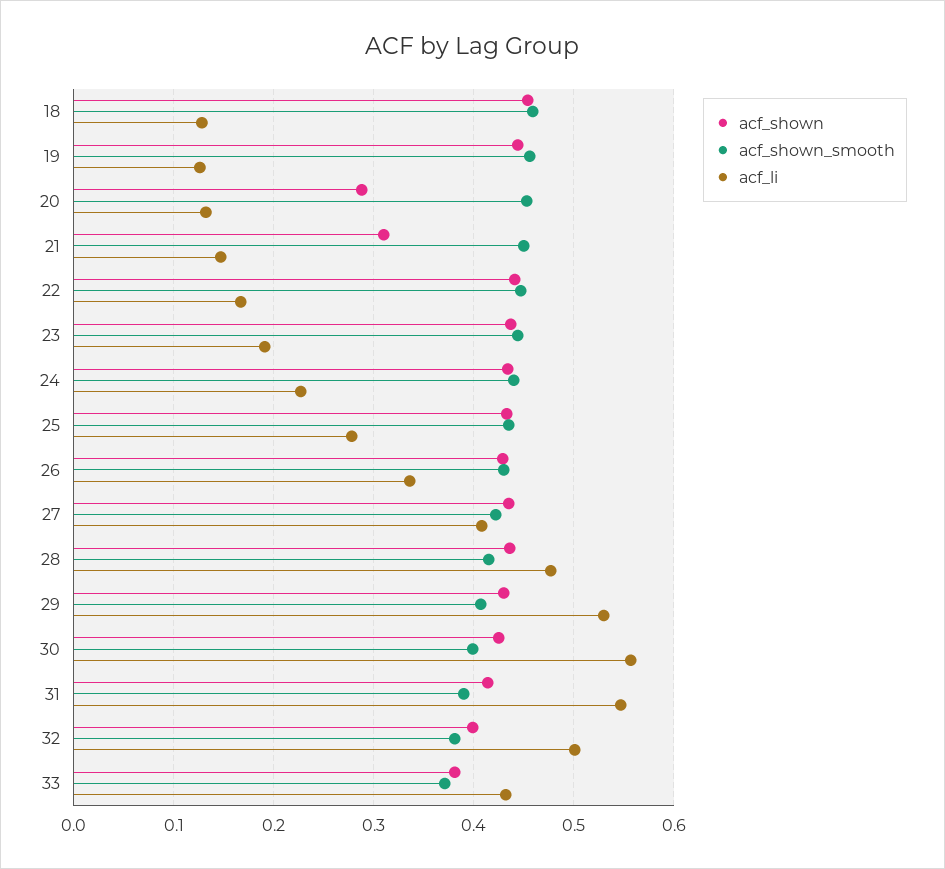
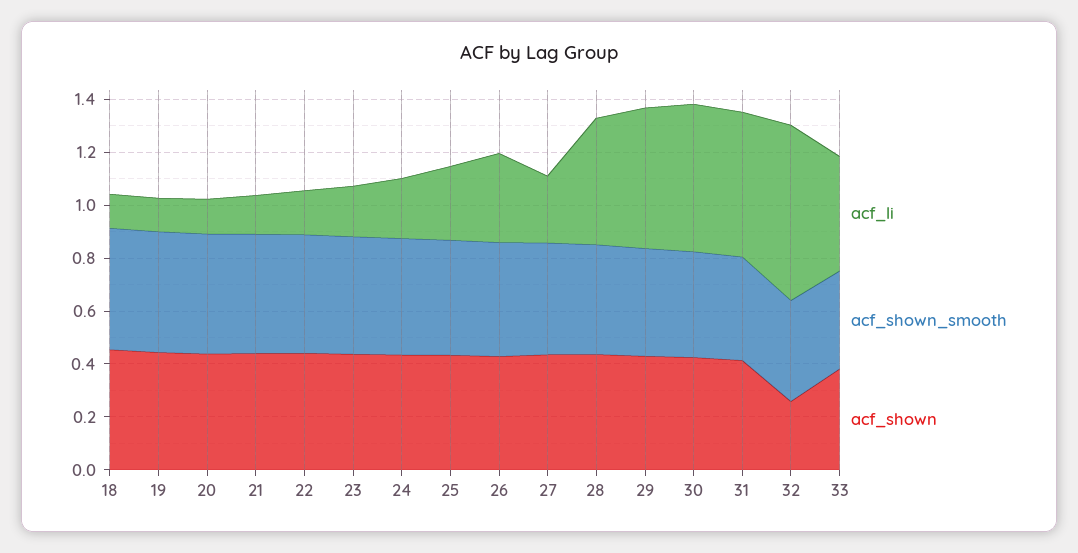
acf_shown, 20: 0.29 -> 0.45
acf_shown, 21: 0.31 -> 0.45
acf_li, 27: 0.41 -> 0.25
acf_shown, 32: 0.4 -> 0.25
acf_li, 32: 0.5 -> 0.65

